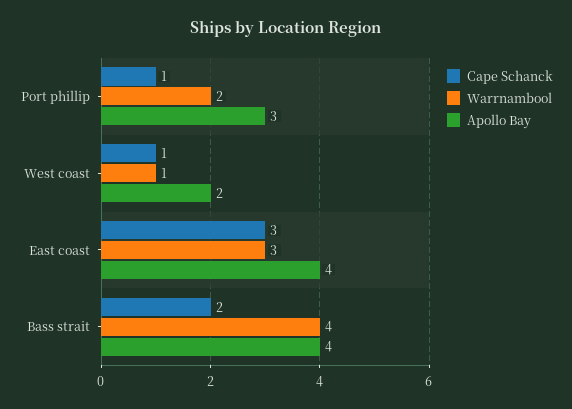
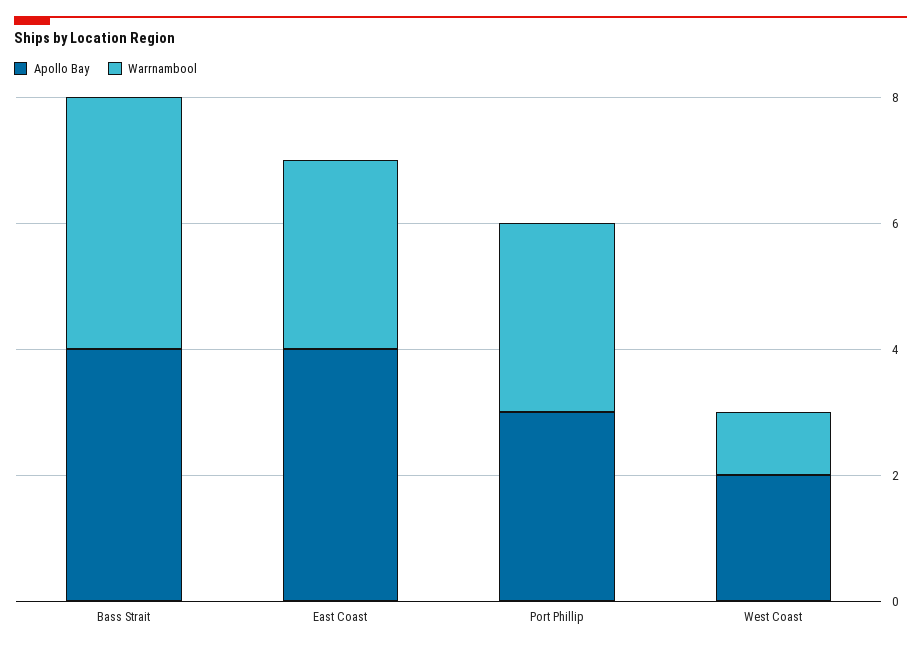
Cape Schanck, Port phillip: 1 -> none
Warrnambool, Port phillip: 2 -> 3
Cape Schanck, West coast: 1 -> none
Cape Schanck, East coast: 3 -> none
Cape Schanck, Bass strait: 2 -> none

